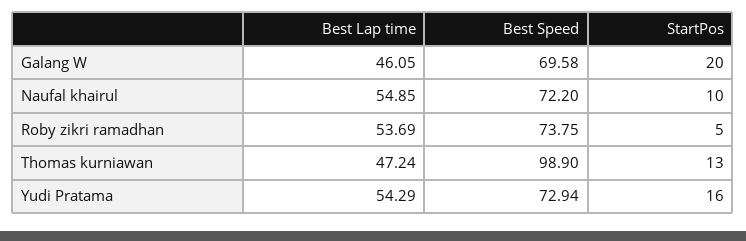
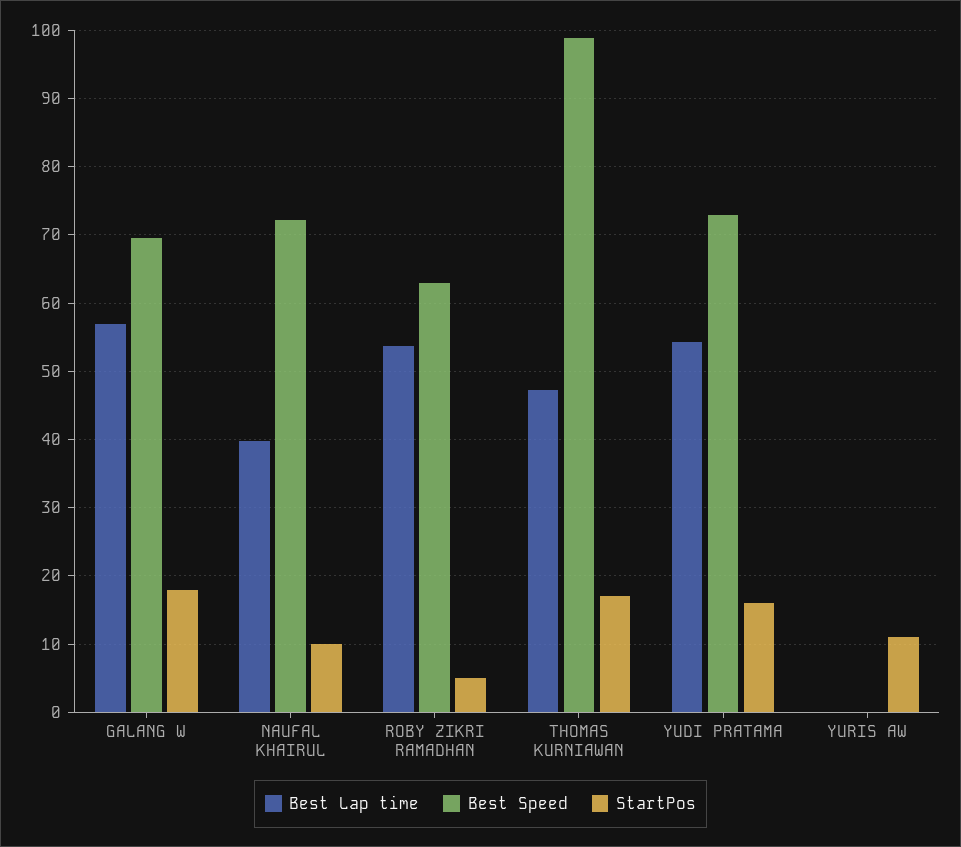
Best Lap time, Galang W: 46.05 -> 57
StartPos, Galang W: 20 -> 18
Best Lap time, Naufal khairul: 54.85 -> 40
Best Speed, Roby zikri ramadhan: 73.75 -> 63
StartPos, Thomas kurniawan: 13 -> 17
Best Lap time, YURIS AW: none -> 0
Best Speed, YURIS AW: none -> 0
StartPos, YURIS AW: none -> 11

